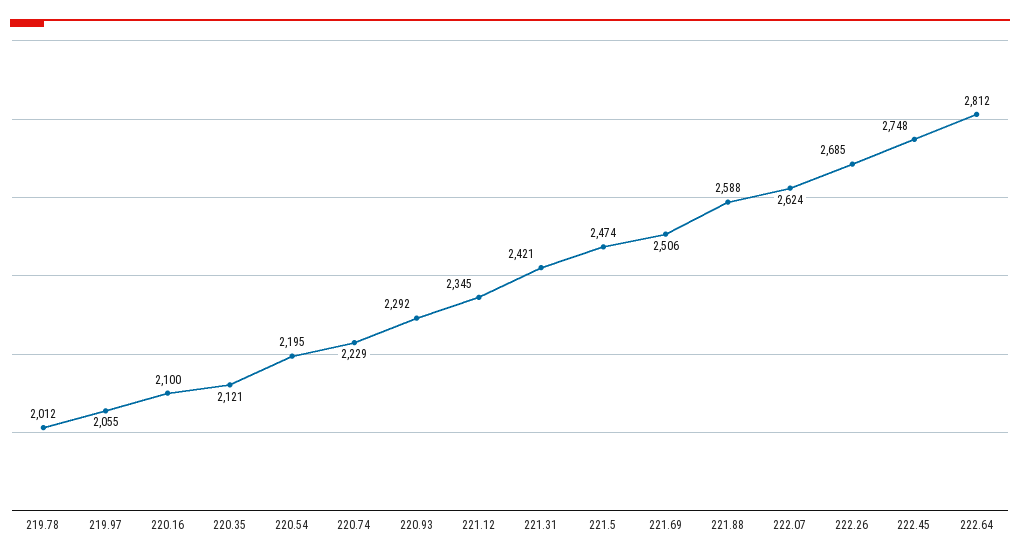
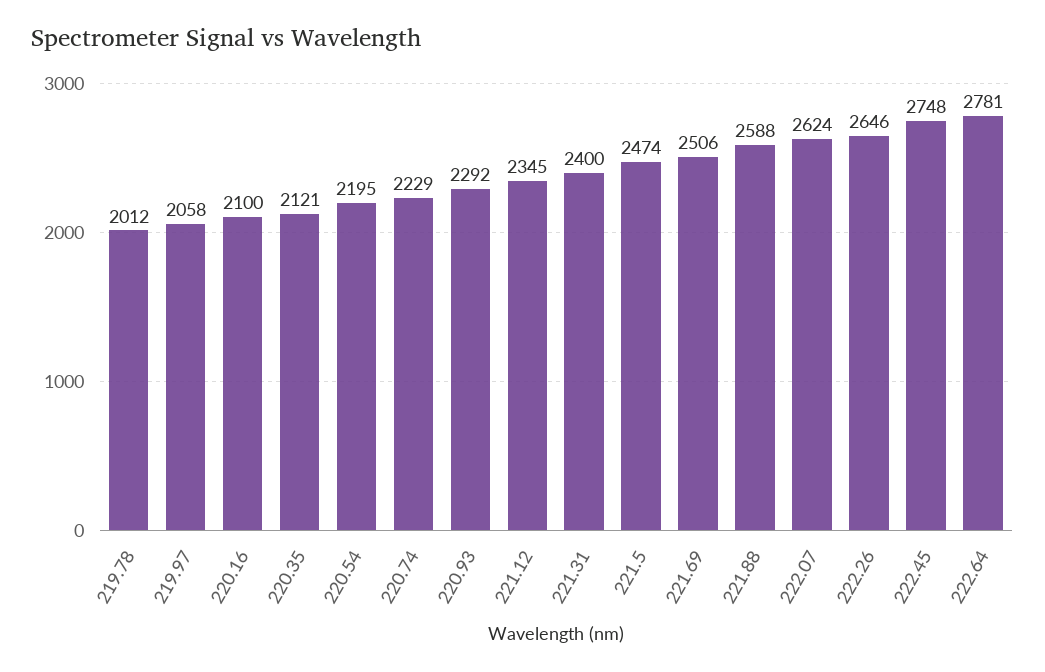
219.97: 2055 -> 2058
221.31: 2421 -> 2400
222.26: 2685 -> 2646
222.64: 2812 -> 2781

